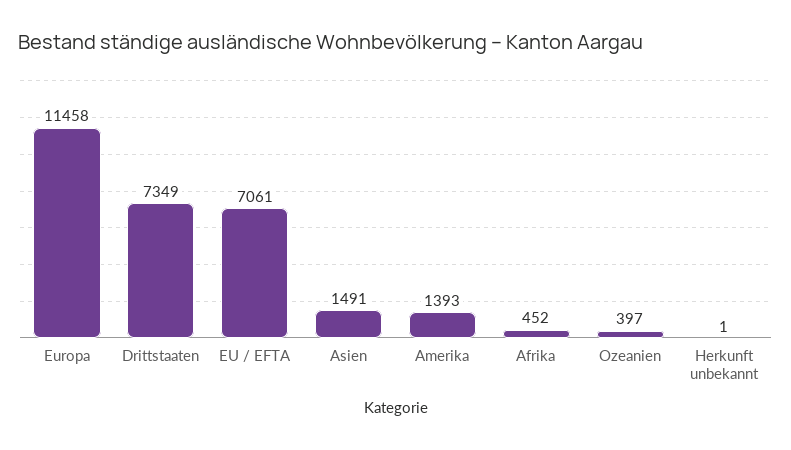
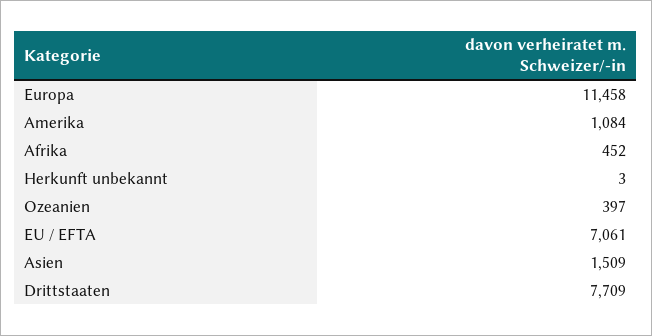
Drittstaaten: 7349 -> 7709
Asien: 1491 -> 1509
Amerika: 1393 -> 1084
Herkunft unbekannt: 1 -> 3

